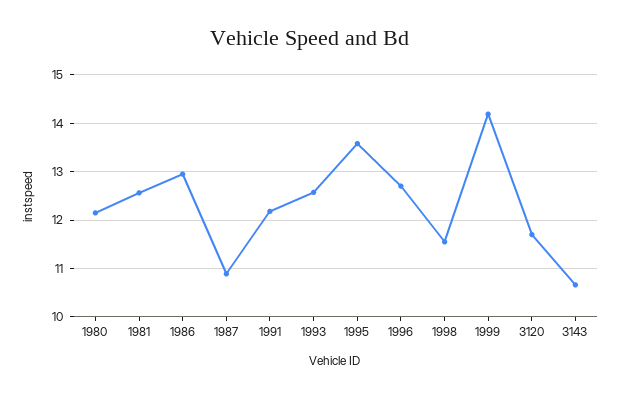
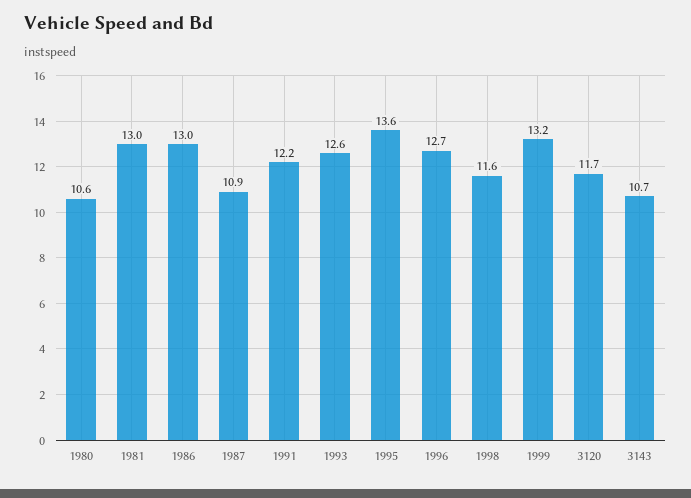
1980: 12.2 -> 10.6
1981: 12.6 -> 13
1999: 14.2 -> 13.2

